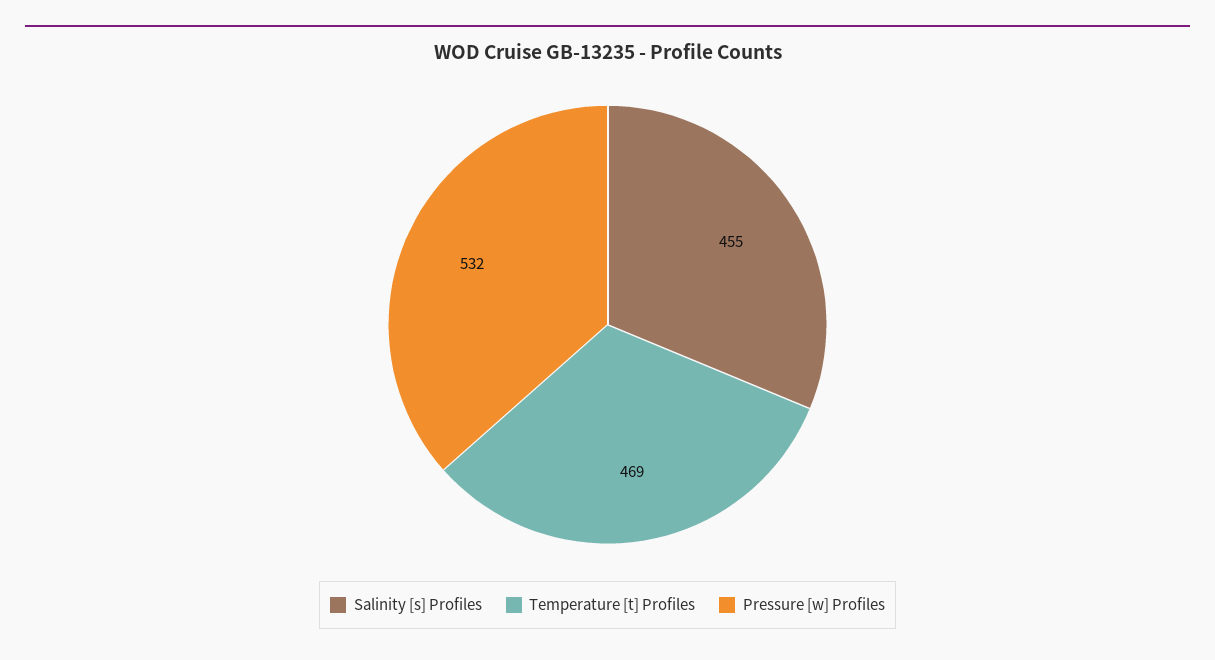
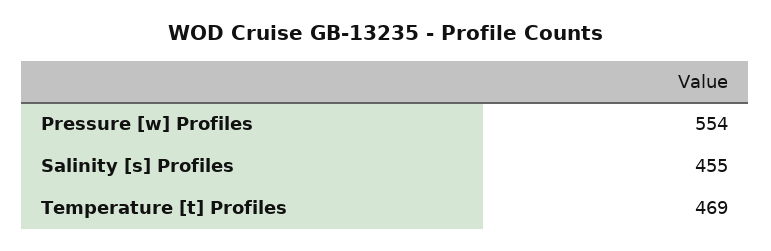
Pressure [w] Profiles: 532 -> 554

